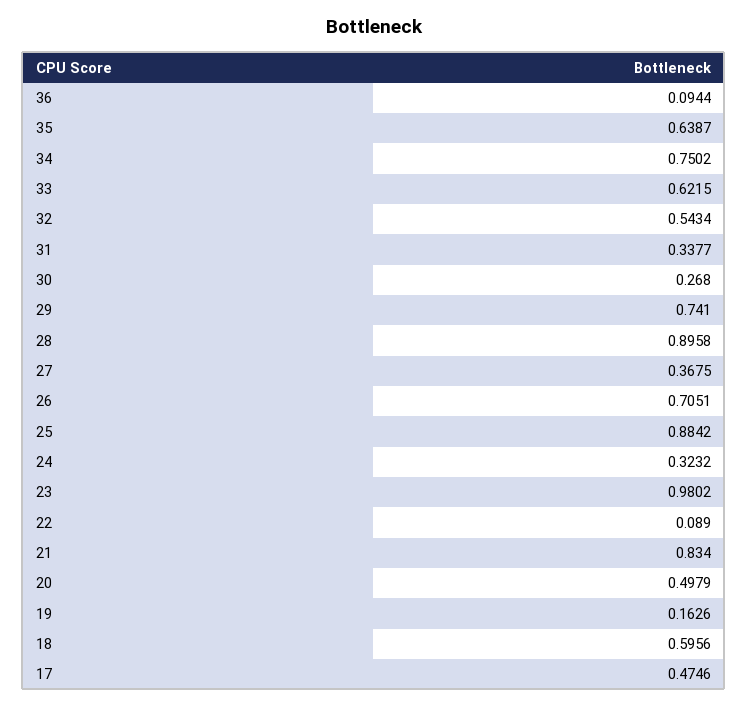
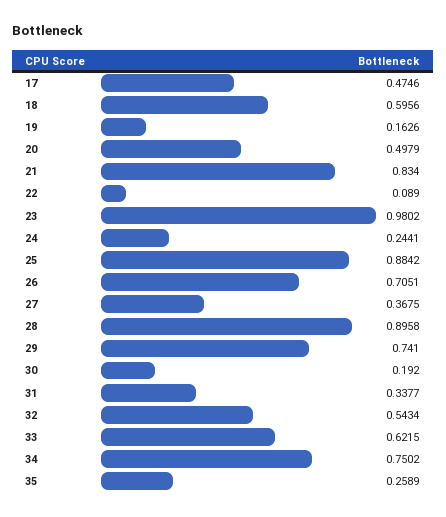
36: 0.0944 -> none
35: 0.6387 -> 0.2589
30: 0.268 -> 0.192
24: 0.3232 -> 0.2441

